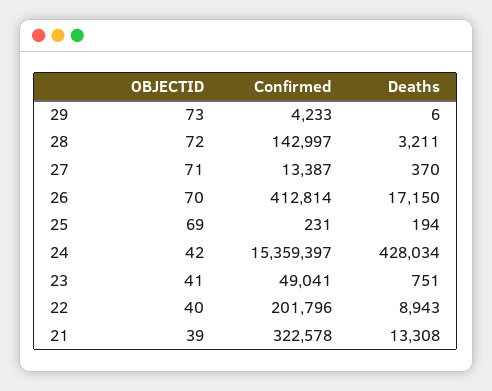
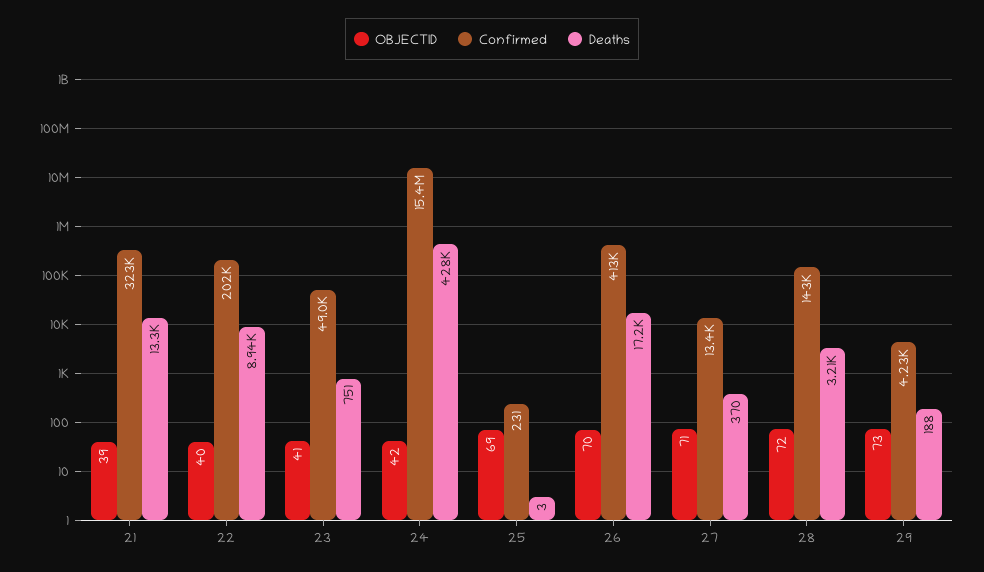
Deaths, 29: 6 -> 188
Deaths, 25: 194 -> 3

